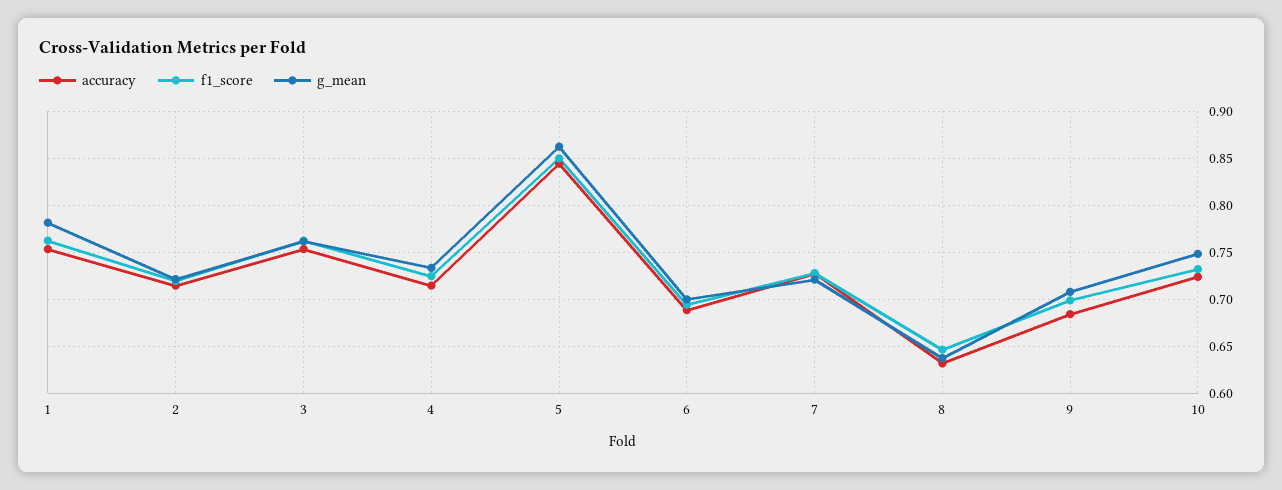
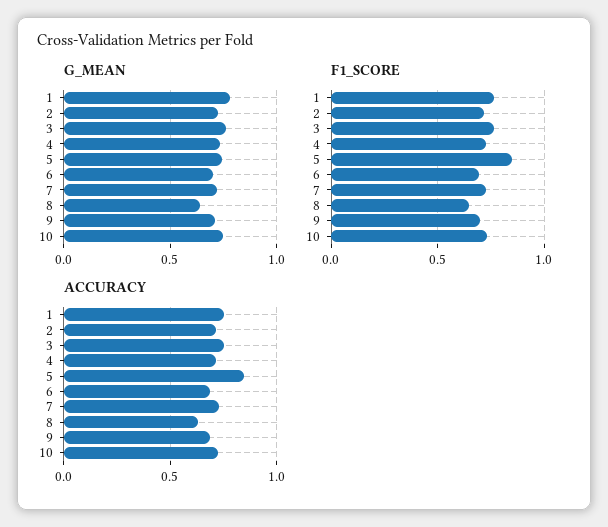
g_mean, 5: 0.86 -> 0.75

